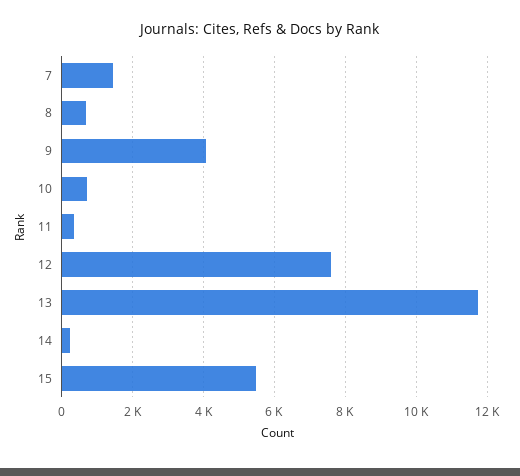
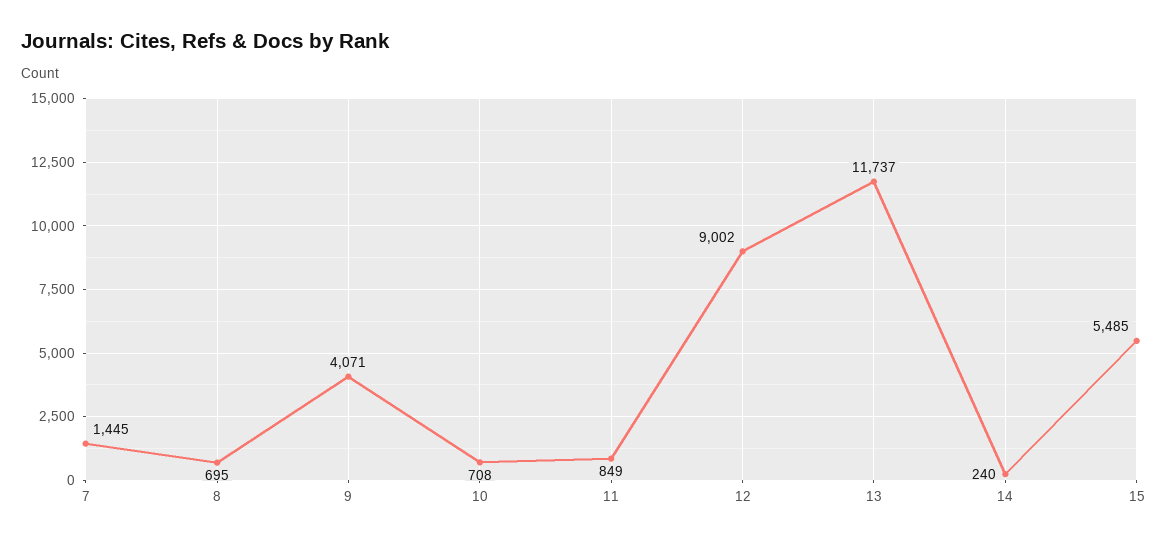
11: 400 -> 849
12: 7600 -> 9002

